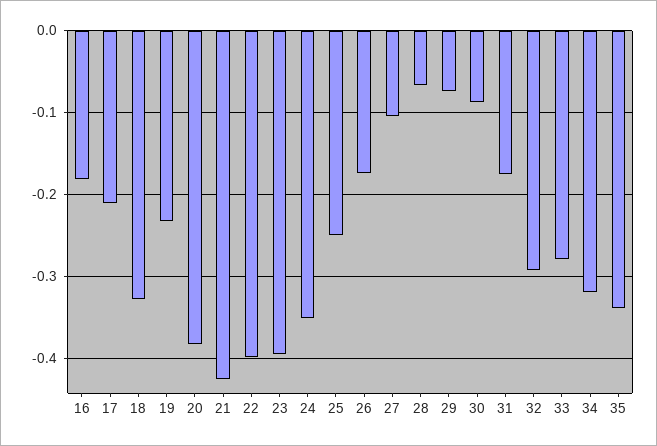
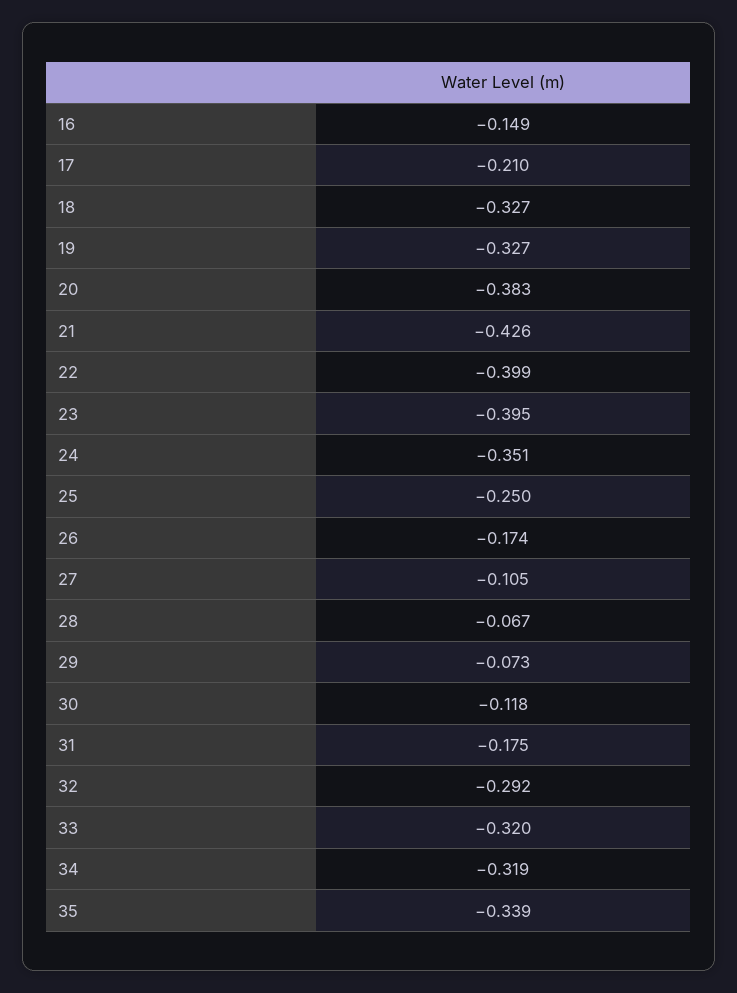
16: -0.18 -> -0.149
19: -0.23 -> -0.327
30: -0.09 -> -0.118
33: -0.28 -> -0.32

